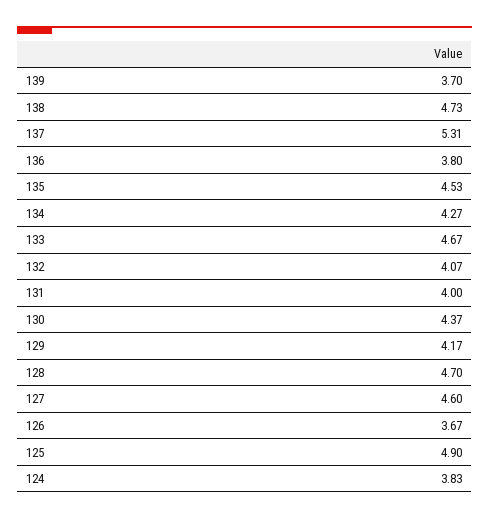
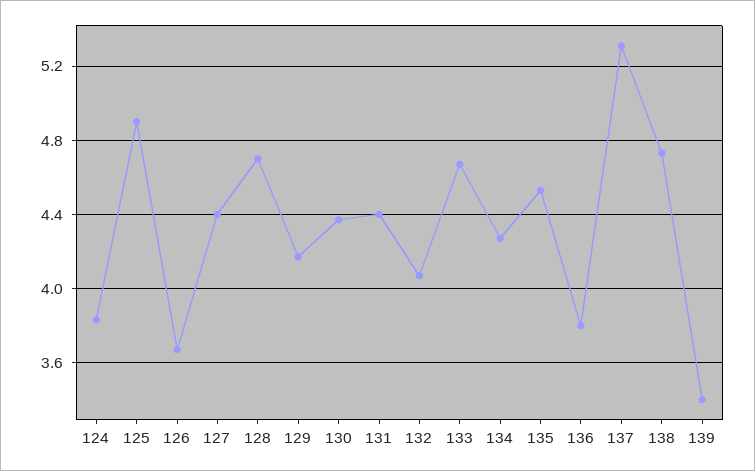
139: 3.7 -> 3.4
131: 4 -> 4.4
127: 4.6 -> 4.4

